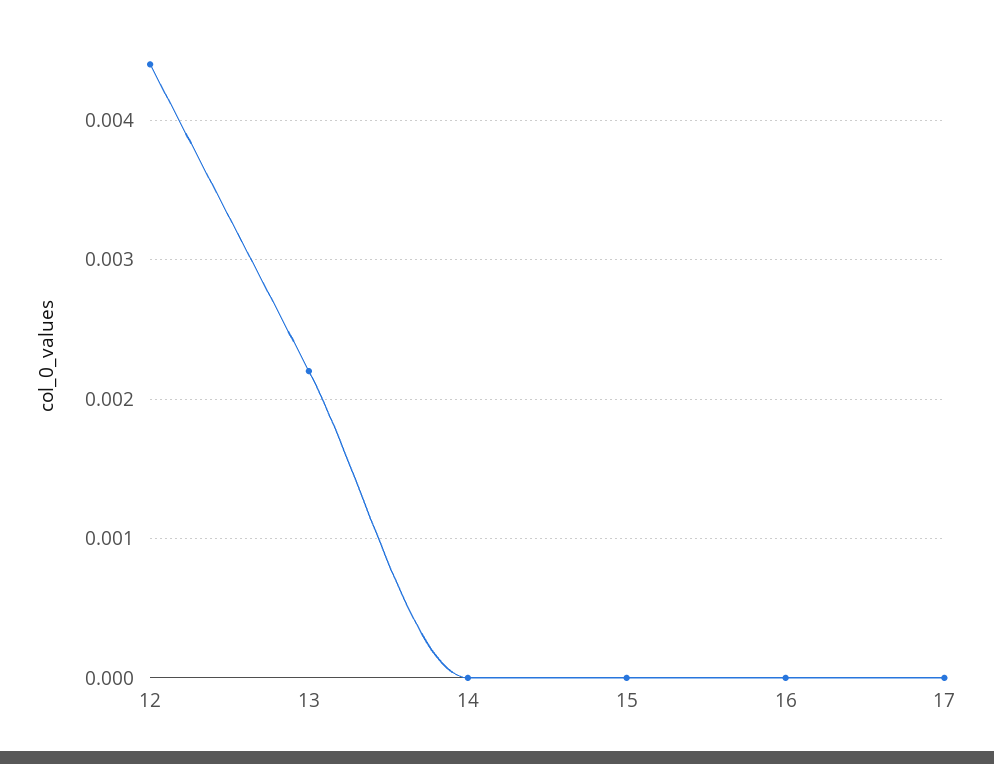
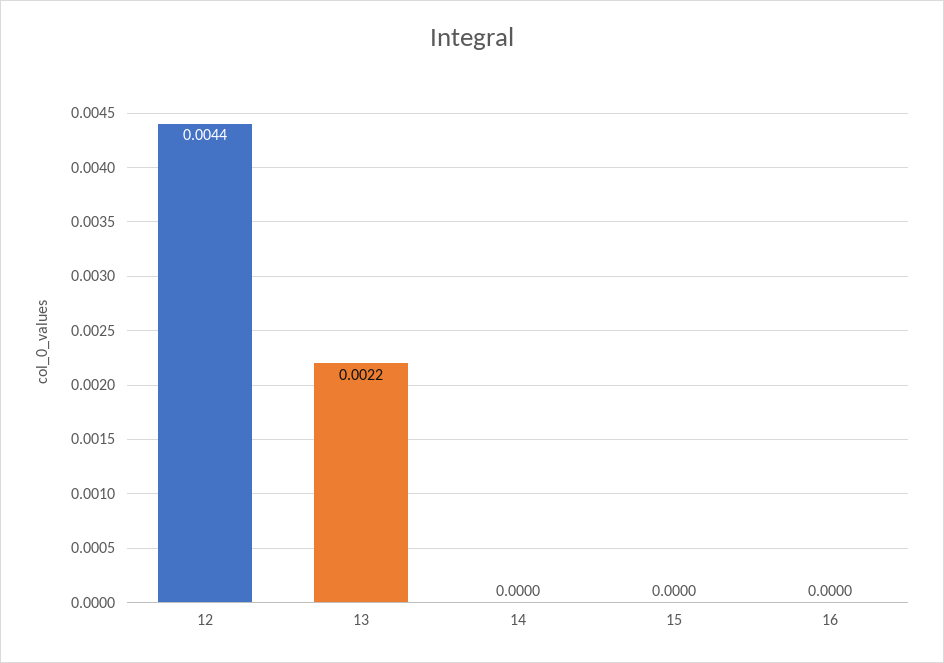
17: 0 -> none

